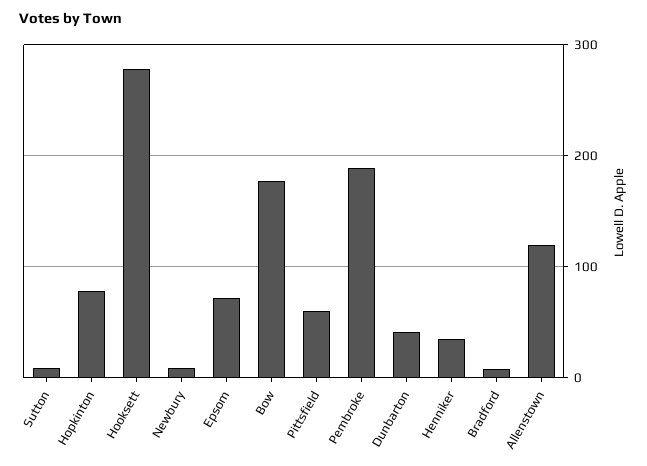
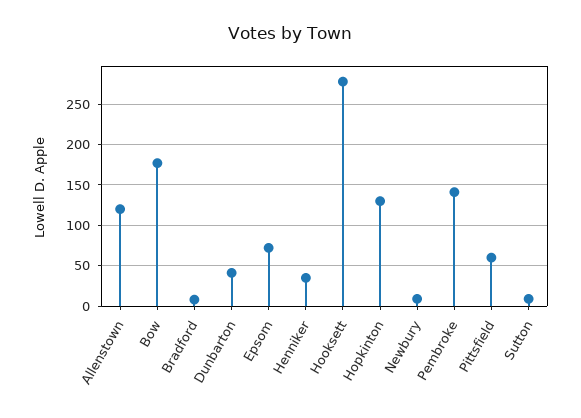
Hopkinton: 80 -> 130
Pembroke: 190 -> 140

